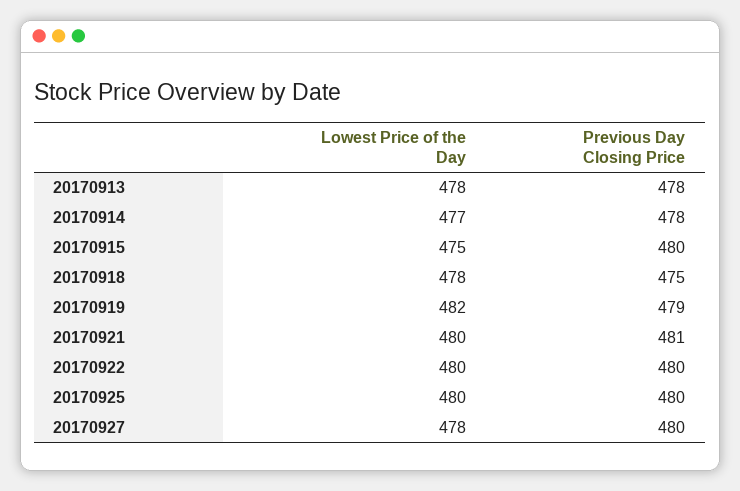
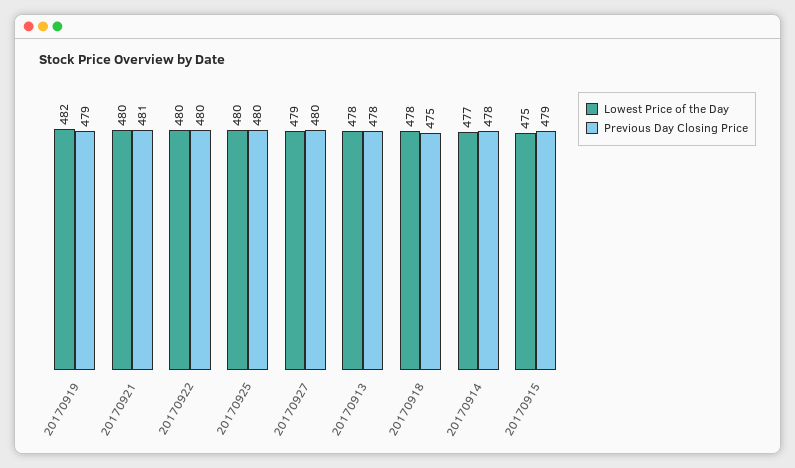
Previous Day Closing Price, 20170915: 480 -> 479
Lowest Price of the Day, 20170927: 478 -> 479

